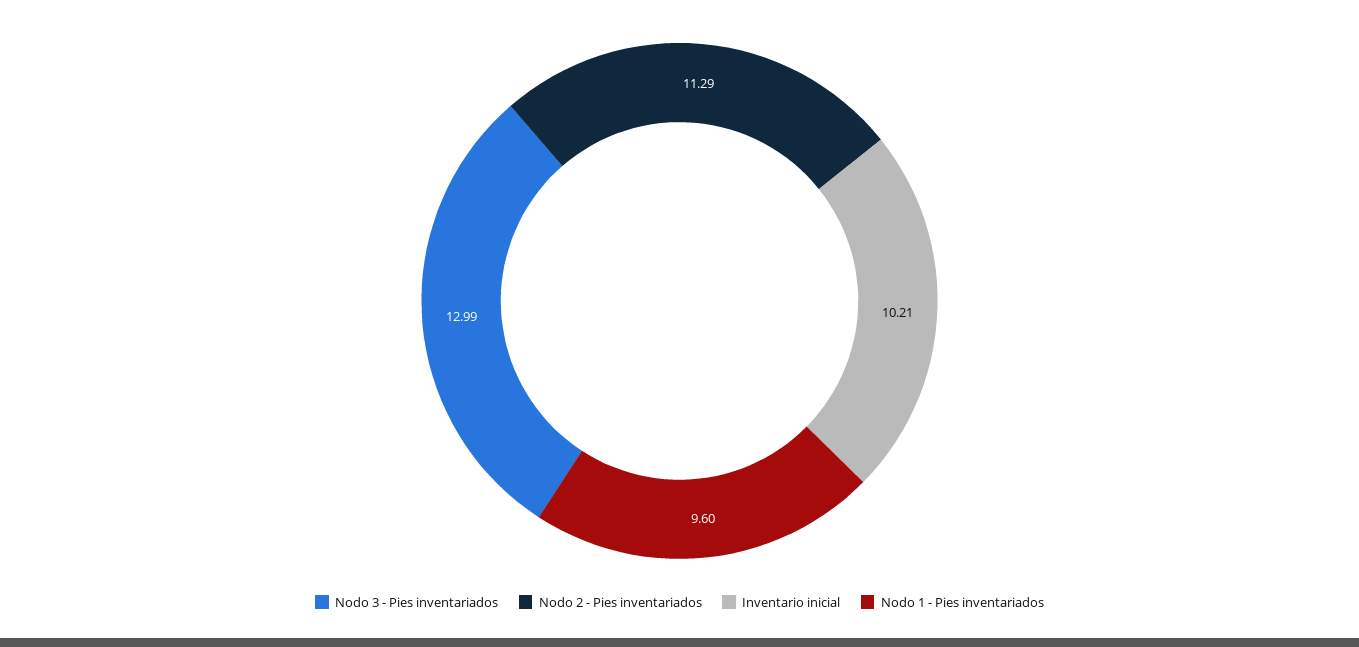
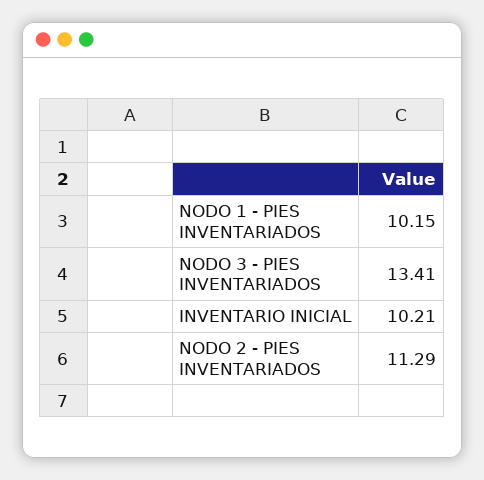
Nodo 3 - Pies inventariados: 12.99 -> 13.41
Nodo 1 - Pies inventariados: 9.6 -> 10.15

